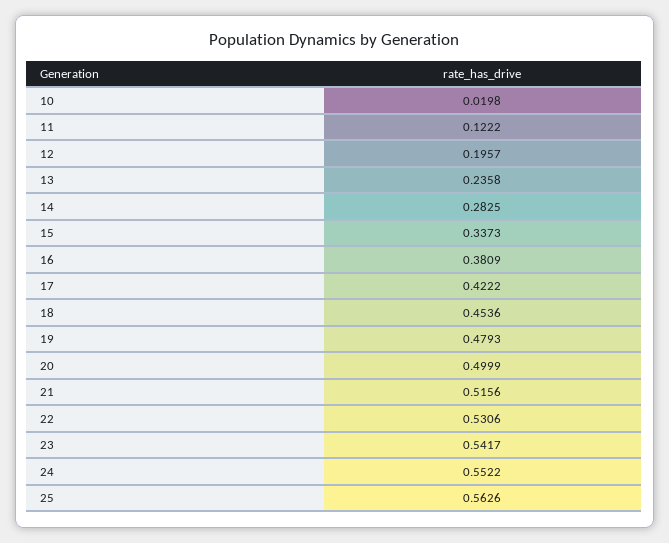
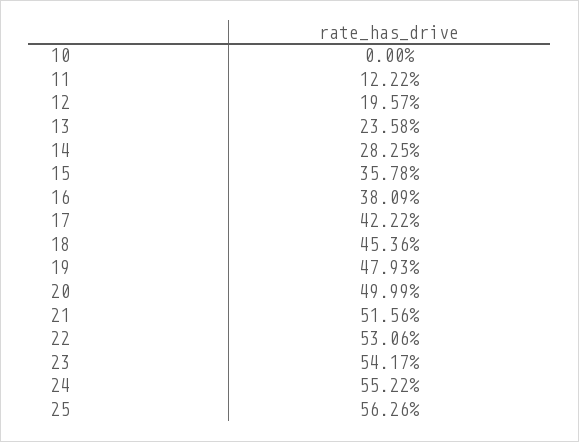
10: 0.0198 -> 0
15: 0.3373 -> 0.3578

